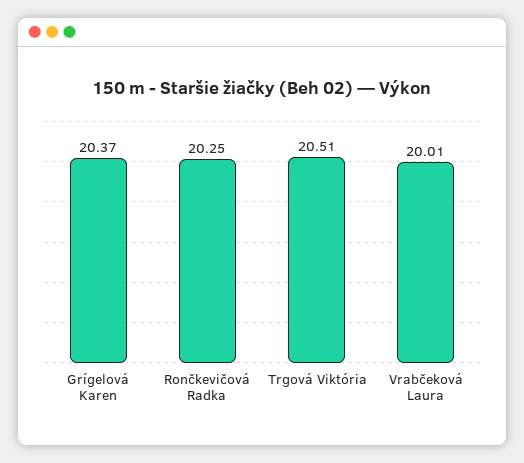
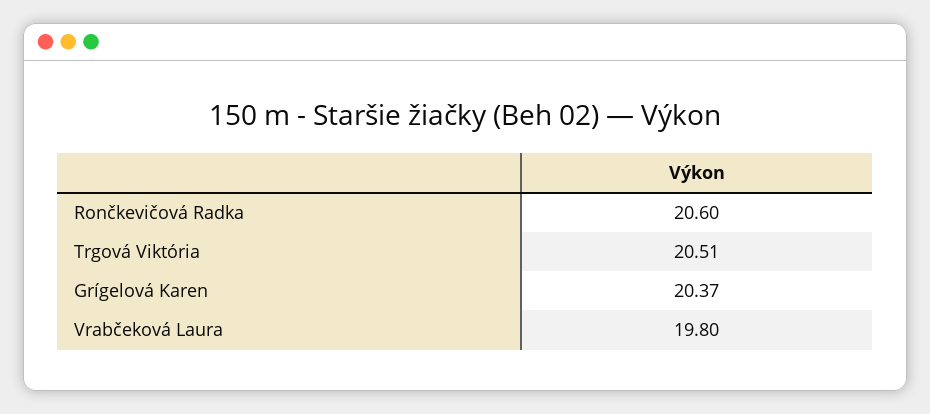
Rončkevičová Radka: 20.25 -> 20.6
Vrabčeková Laura: 20.01 -> 19.8

